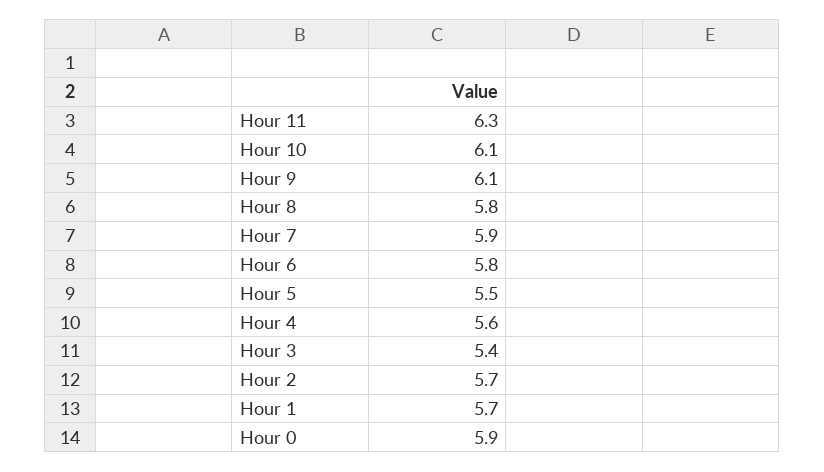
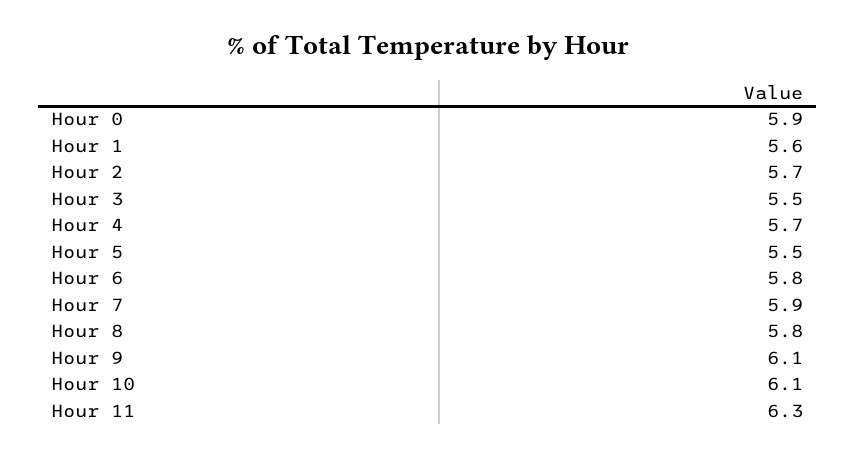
Hour 4: 5.6 -> 5.7
Hour 3: 5.4 -> 5.5
Hour 1: 5.7 -> 5.6

